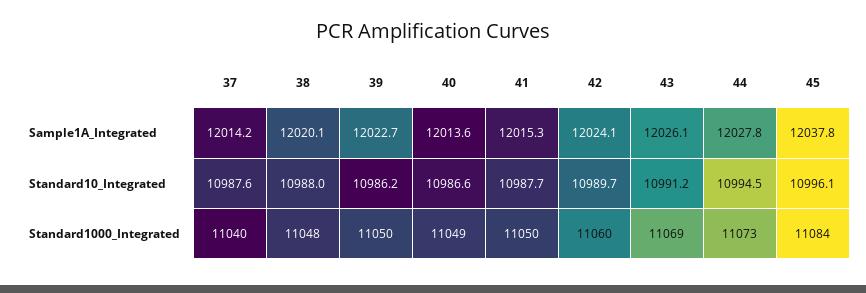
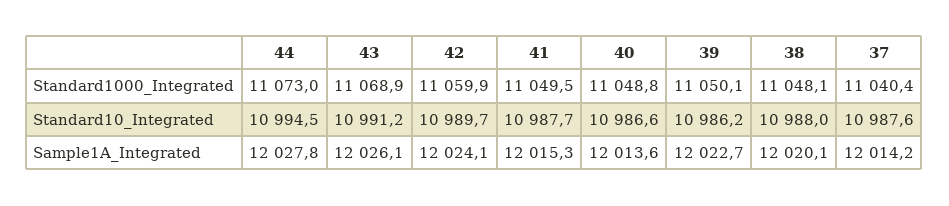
45, Sample1A_Integrated: 12037.8 -> none
45, Standard10_Integrated: 10996.1 -> none
45, Standard1000_Integrated: 11084 -> none

